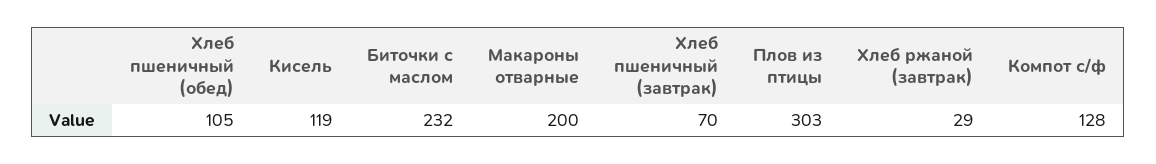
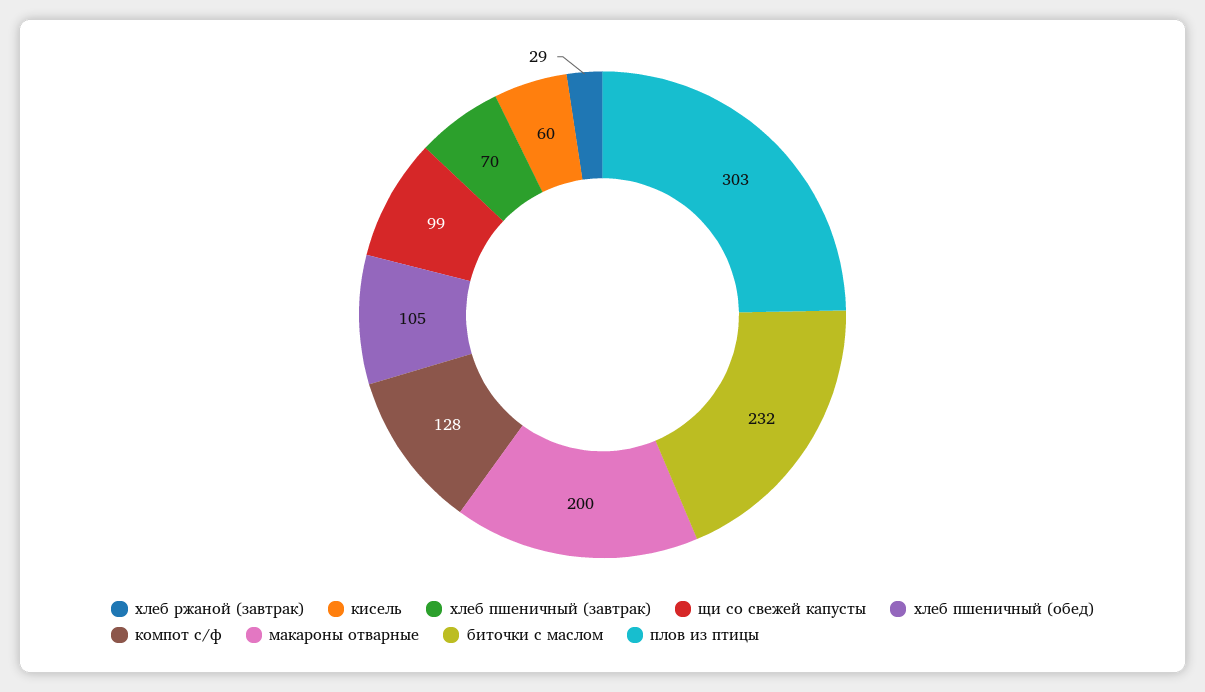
Кисель: 119 -> 60
щи со свежей капусты: none -> 99

